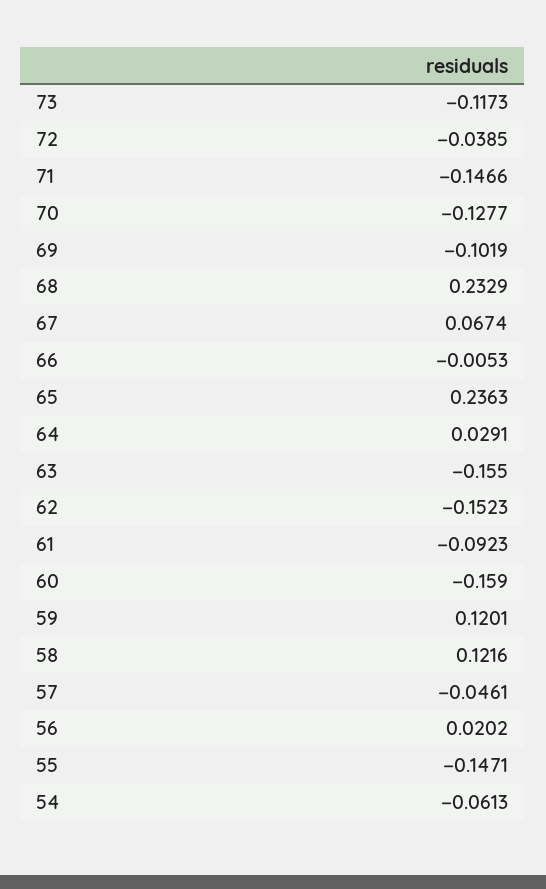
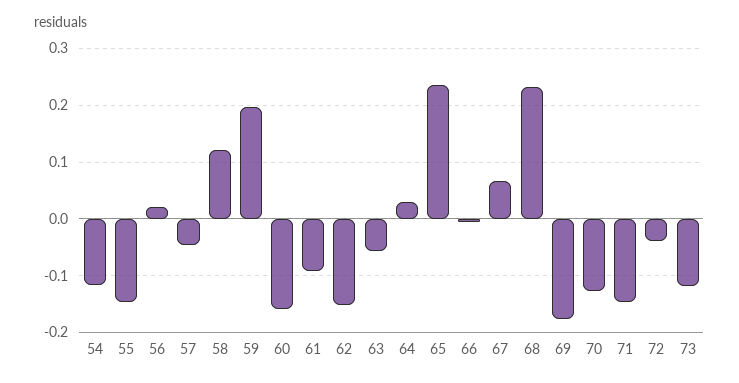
69: -0.1019 -> -0.18
63: -0.155 -> -0.06
59: 0.1201 -> 0.2
54: -0.0613 -> -0.12

